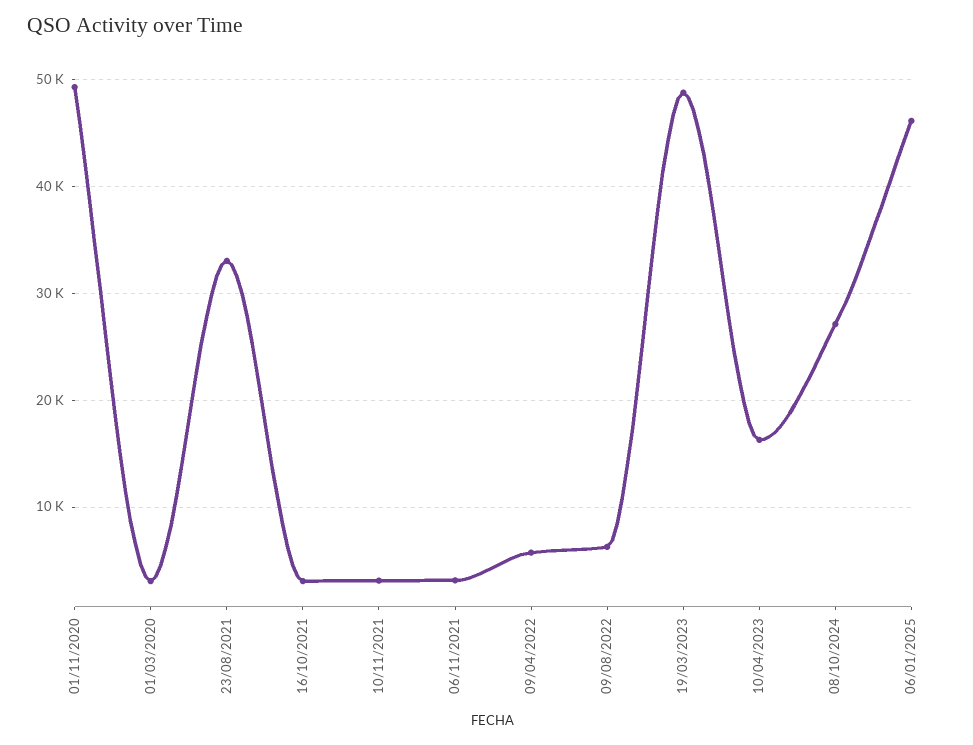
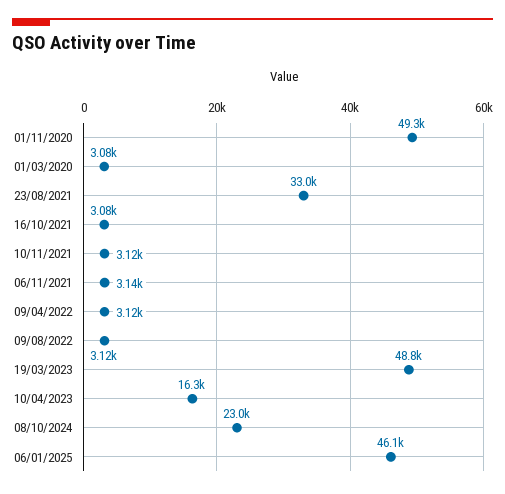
09/04/2022: 6000 -> 3120
09/08/2022: 6000 -> 3120
08/10/2024: 27000 -> 23000

